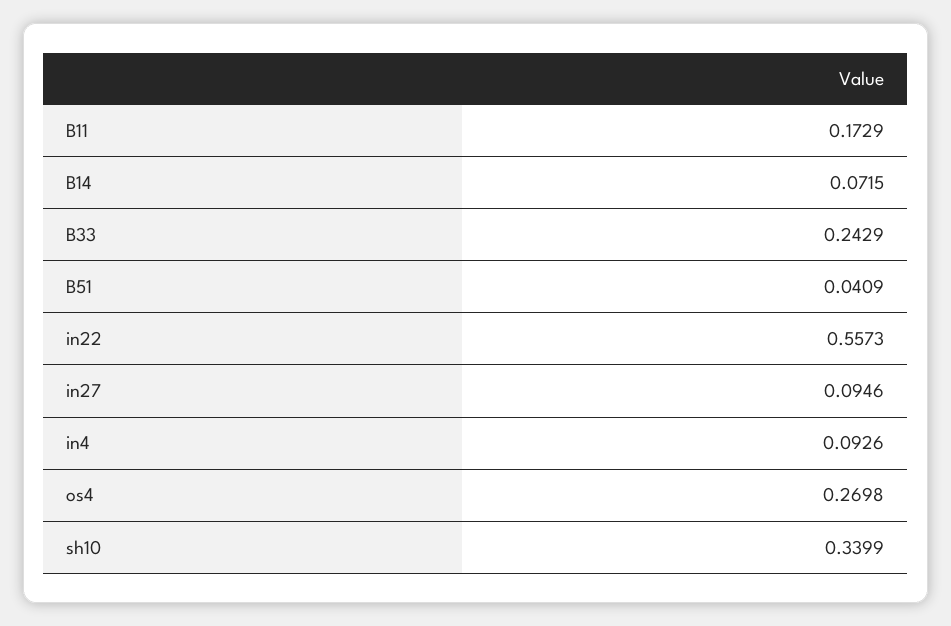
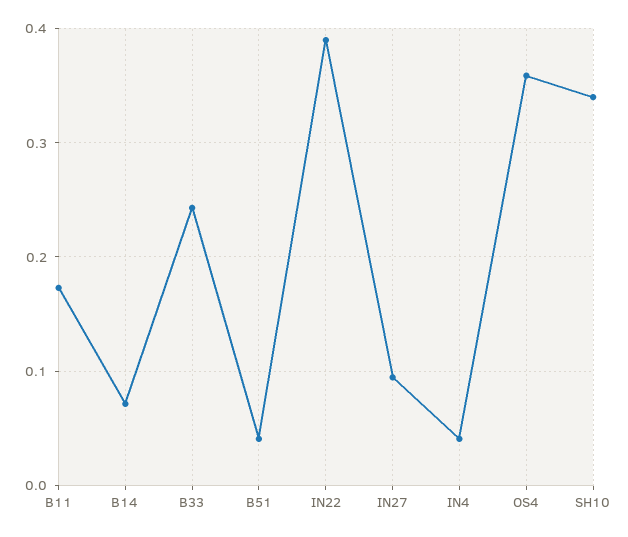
in22: 0.5573 -> 0.39
in4: 0.0926 -> 0.04
os4: 0.2698 -> 0.36

